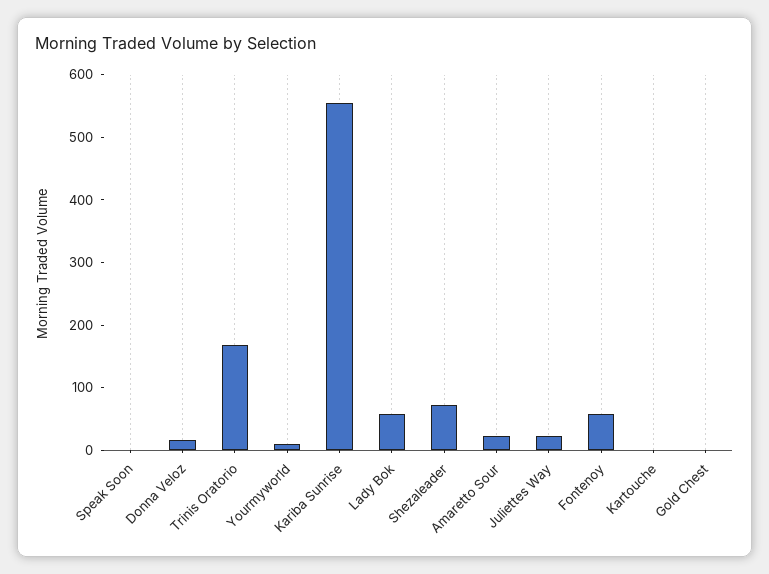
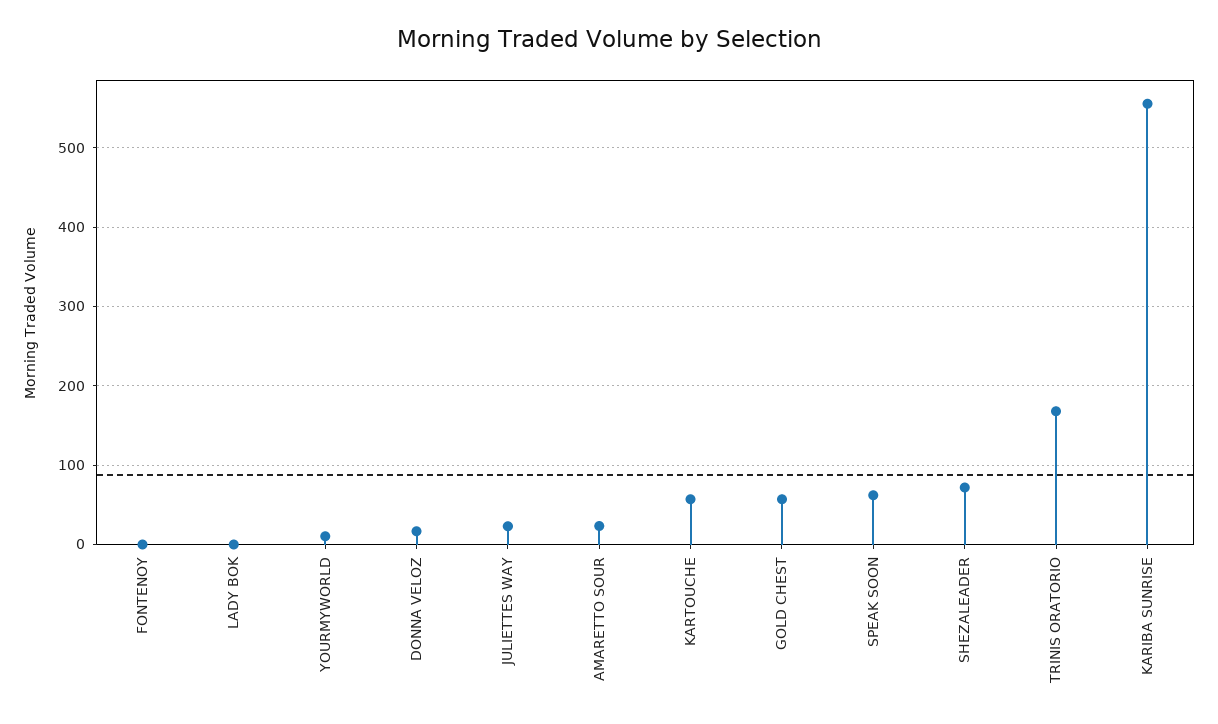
Speak Soon: 0 -> 60
Lady Bok: 60 -> 0
Fontenoy: 60 -> 0
Kartouche: 0 -> 60
Gold Chest: 0 -> 60

